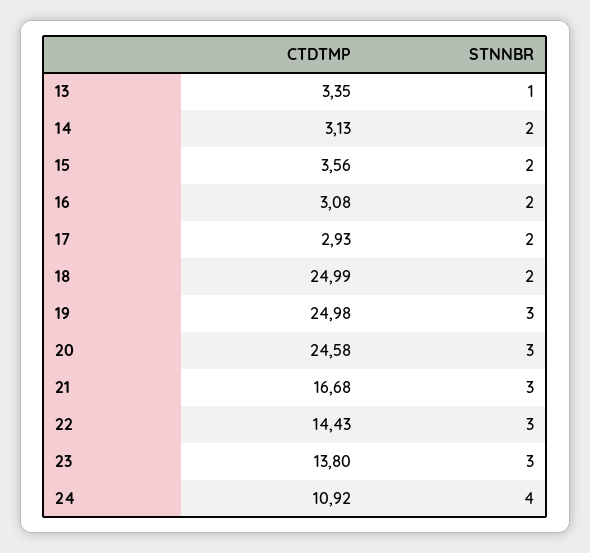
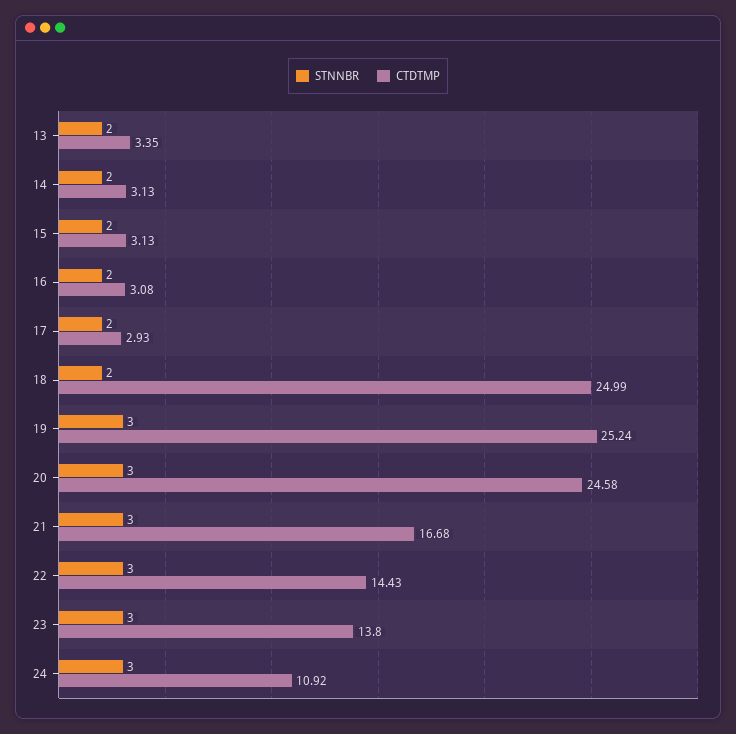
STNNBR, 13: 1 -> 2
CTDTMP, 15: 3.56 -> 3.13
CTDTMP, 19: 24.98 -> 25.24
STNNBR, 24: 4 -> 3

